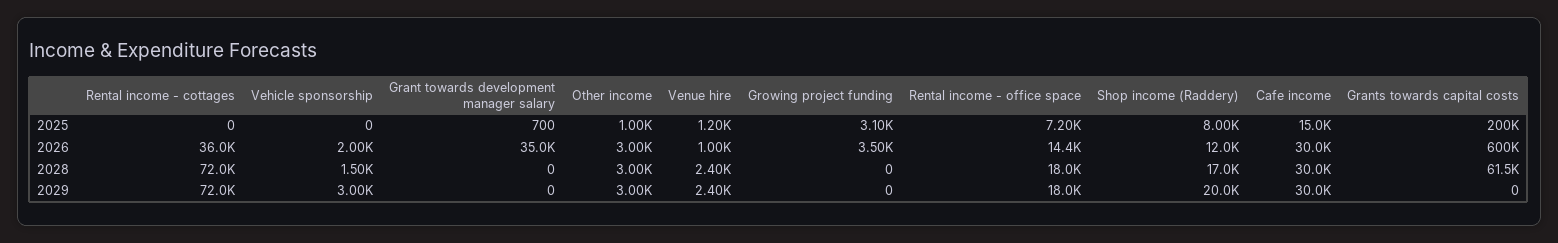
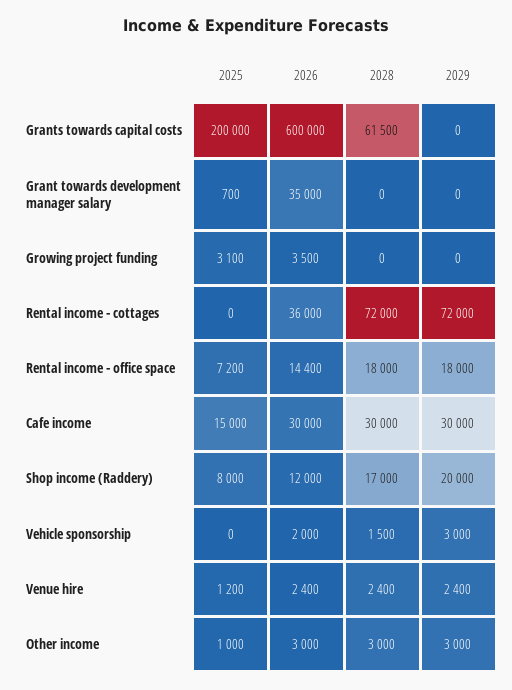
Venue hire, 2026: 1000 -> 2400

